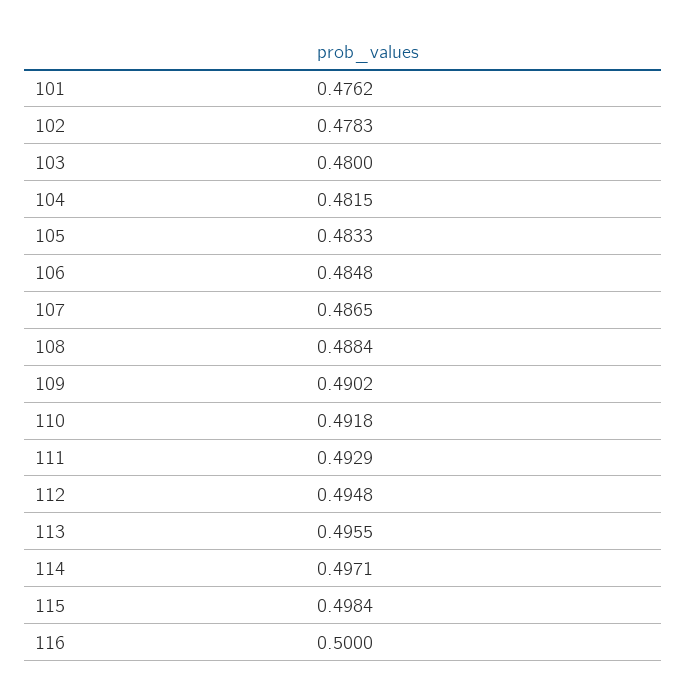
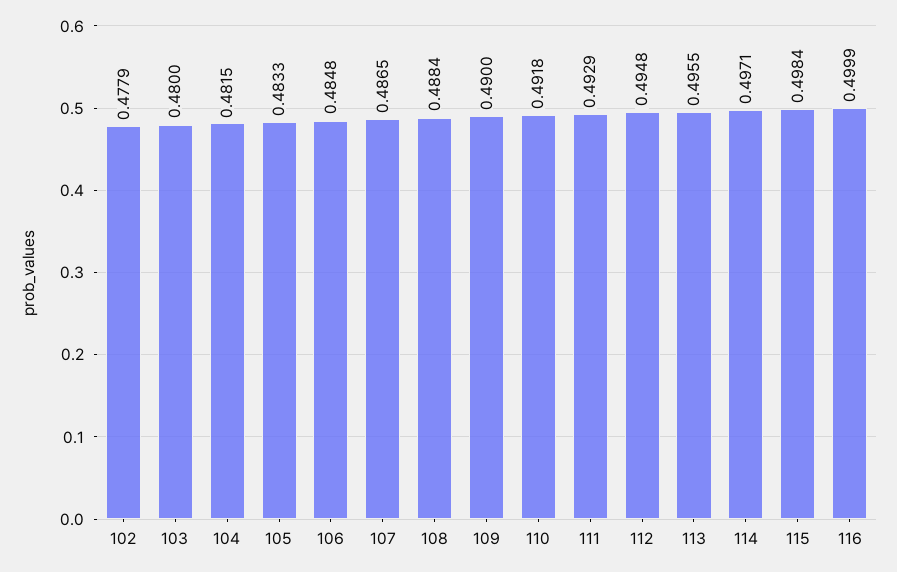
101: 0.4762 -> none
102: 0.4783 -> 0.4779
109: 0.4902 -> 0.49
116: 0.5 -> 0.4999

